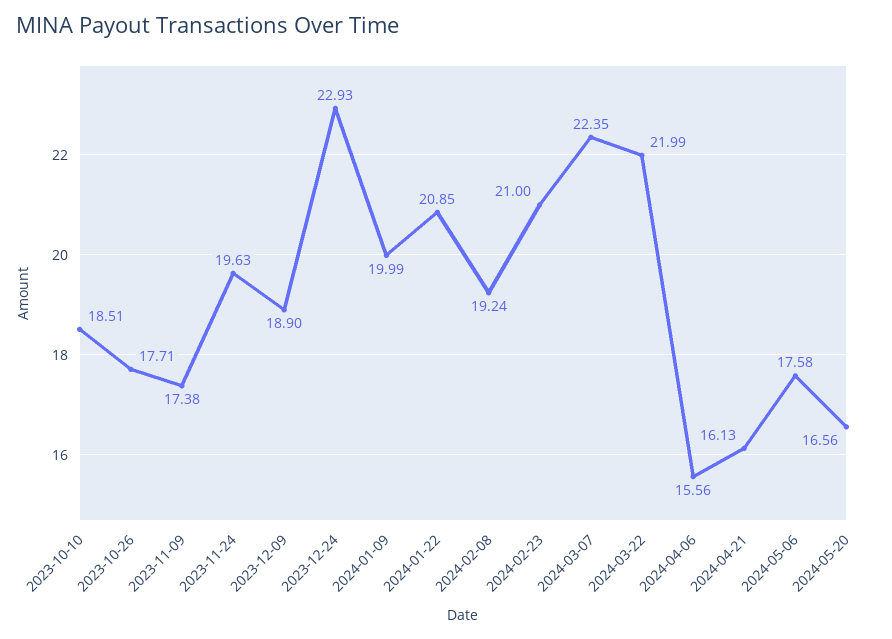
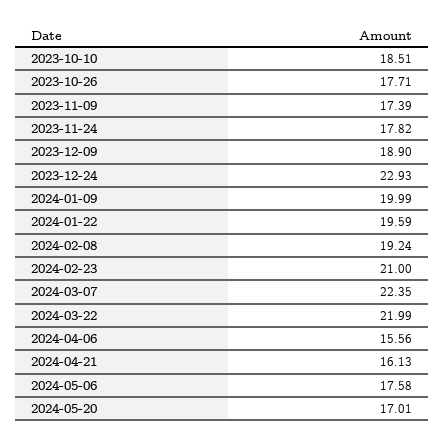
2023-11-09: 17.38 -> 17.39
2023-11-24: 19.63 -> 17.82
2024-01-22: 20.85 -> 19.59
2024-05-20: 16.56 -> 17.01

